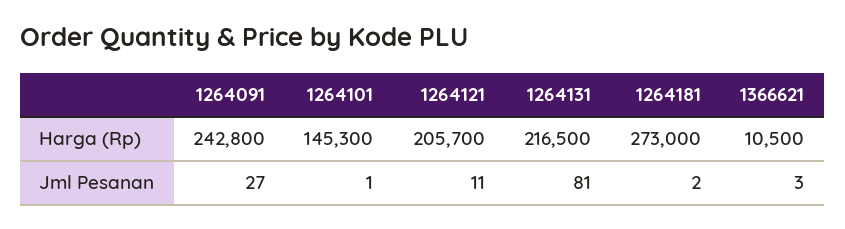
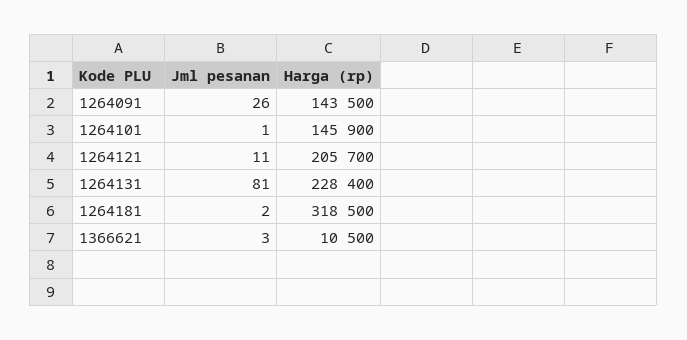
1264091, Harga (Rp): 242800 -> 143500
1264101, Harga (Rp): 145300 -> 145900
1264131, Harga (Rp): 216500 -> 228400
1264181, Harga (Rp): 273000 -> 318500
1264091, Jml Pesanan: 27 -> 26

